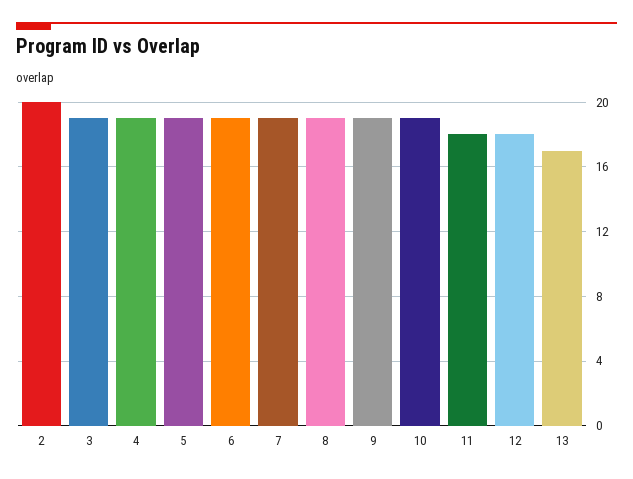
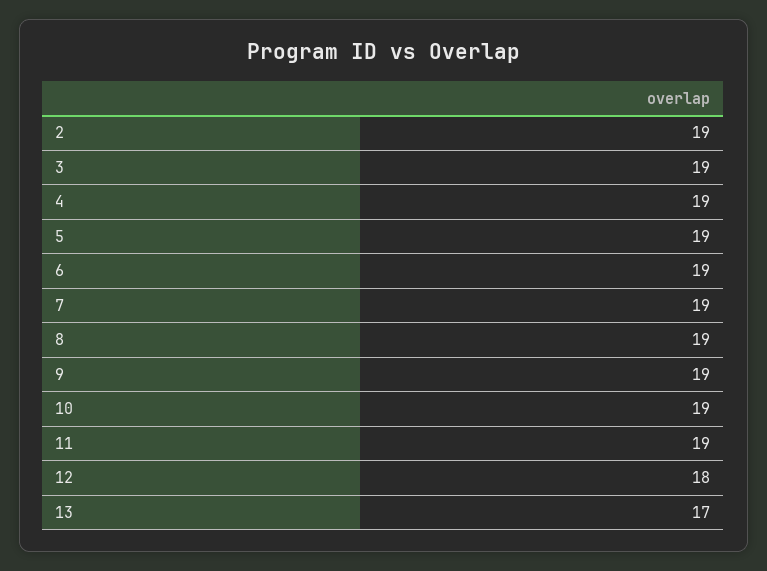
2: 20 -> 19
11: 18 -> 19

